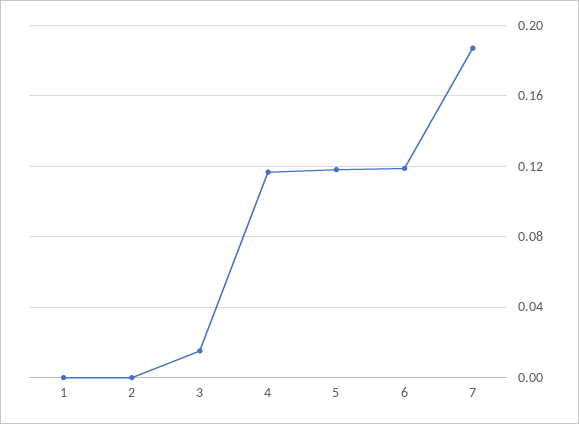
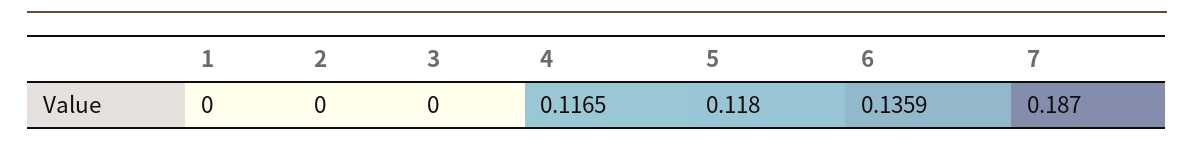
3: 0.015 -> 0
6: 0.12 -> 0.1359

